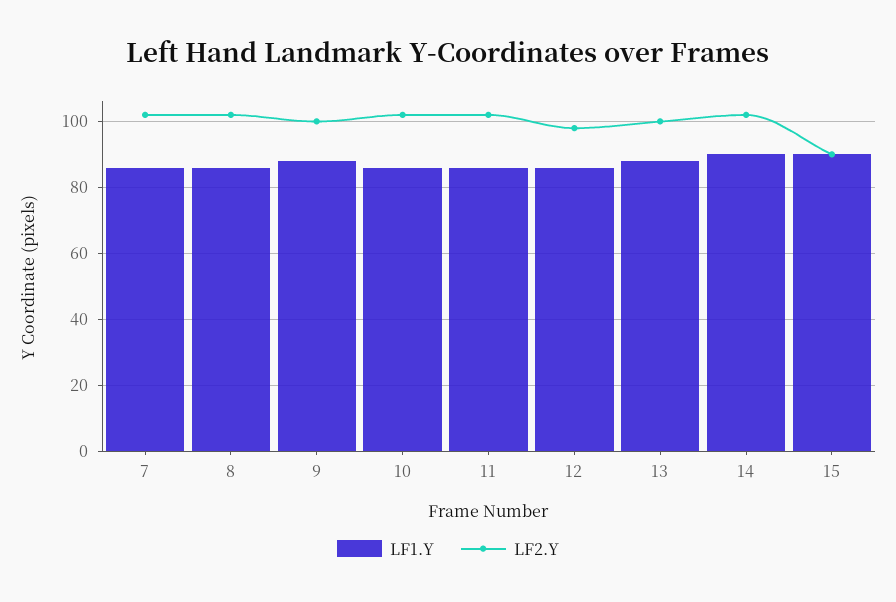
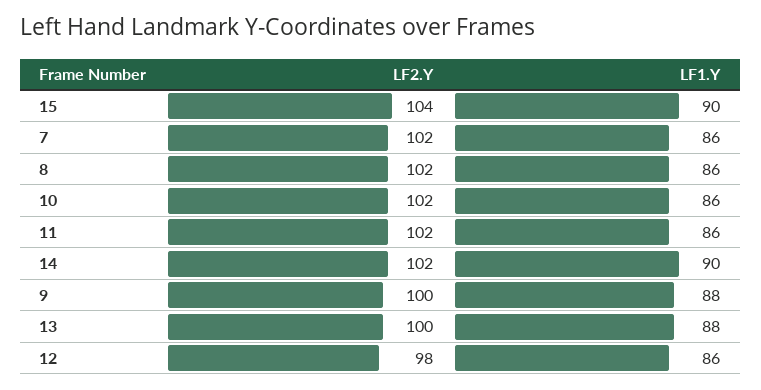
LF2.Y, 15: 90 -> 104

